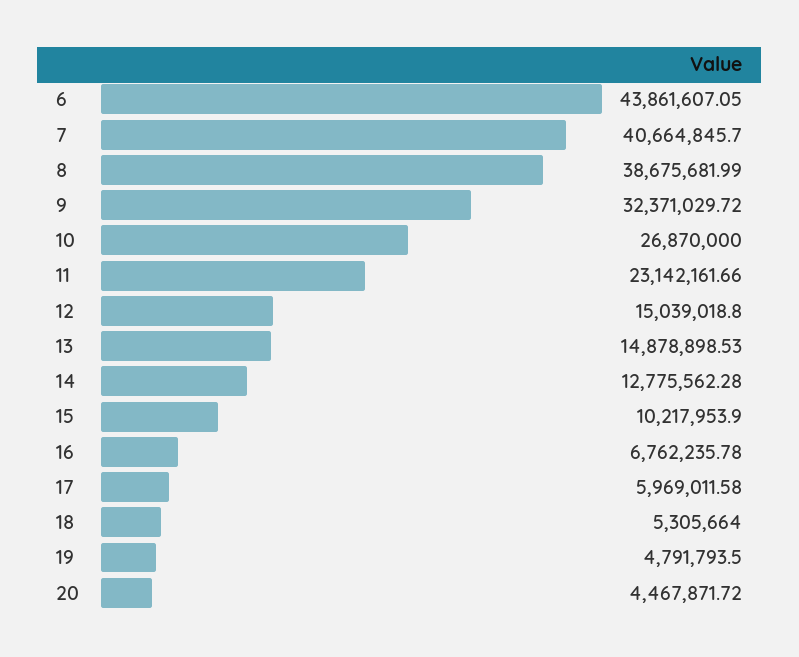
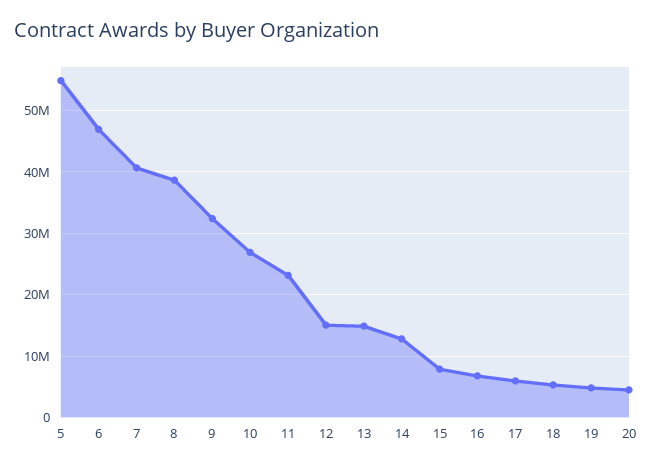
6: 43861607.05 -> 47000000
15: 10217953.9 -> 8000000
5: none -> 55000000

